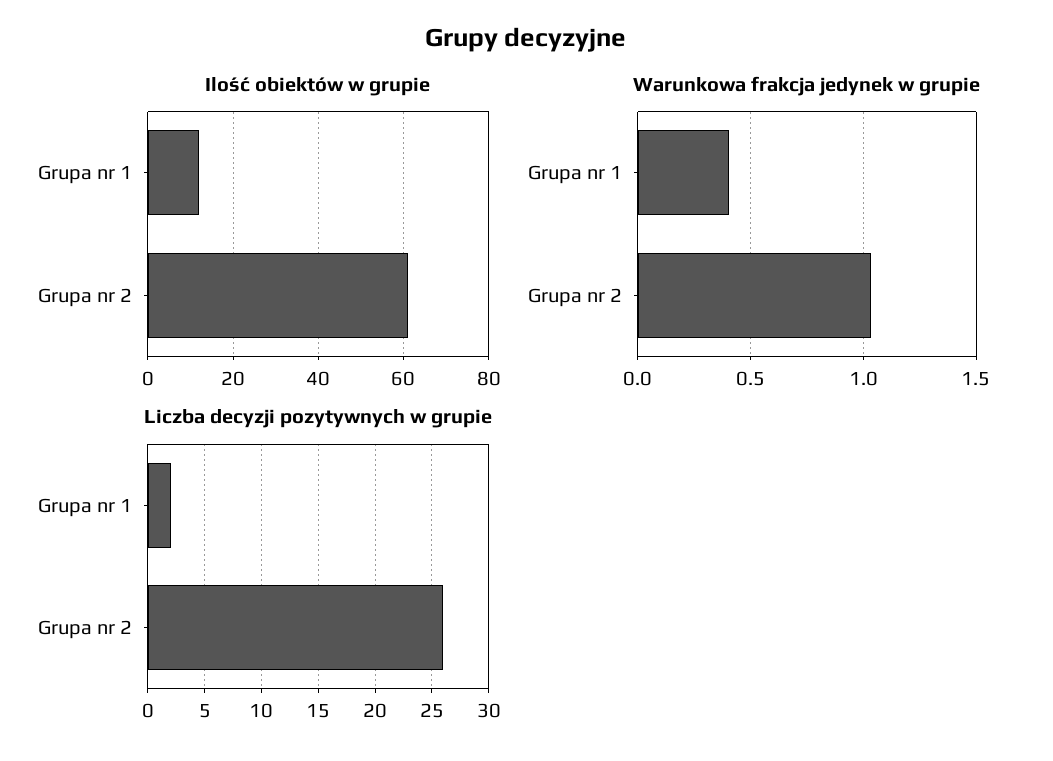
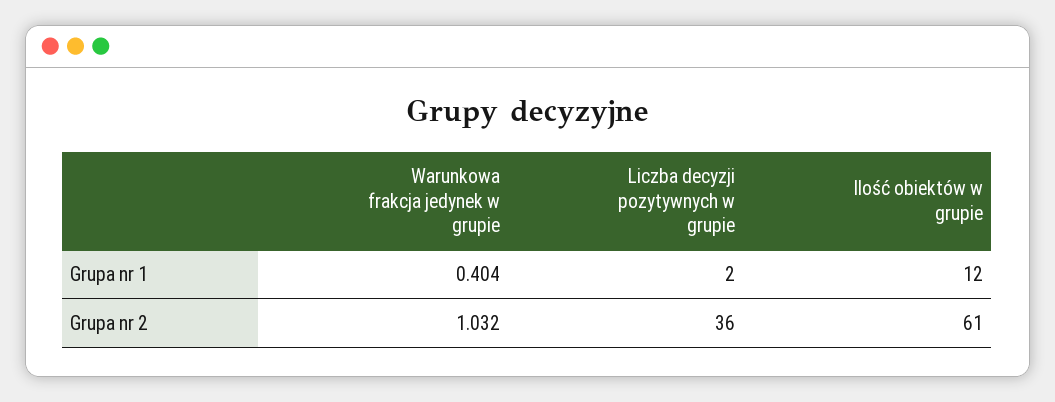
Liczba decyzji pozytywnych w grupie, Grupa nr 2: 26 -> 36

